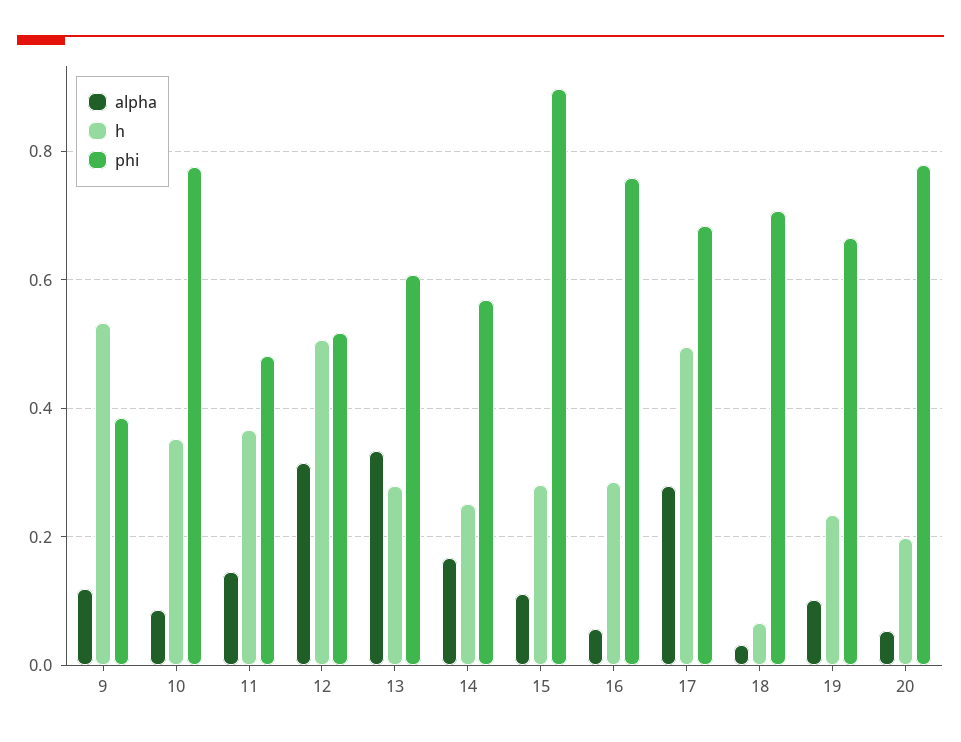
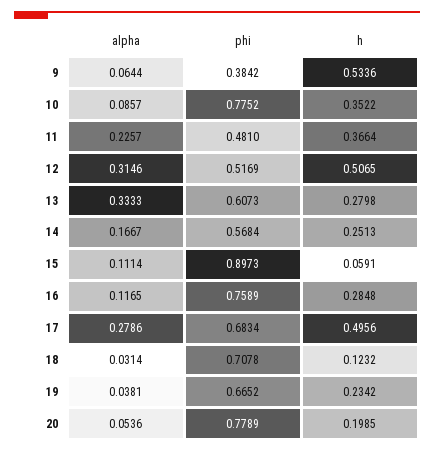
alpha, 9: 0.12 -> 0.0644
alpha, 11: 0.14 -> 0.2257
h, 15: 0.28 -> 0.0591
alpha, 16: 0.06 -> 0.1165
h, 18: 0.06 -> 0.1232
alpha, 19: 0.1 -> 0.0381

